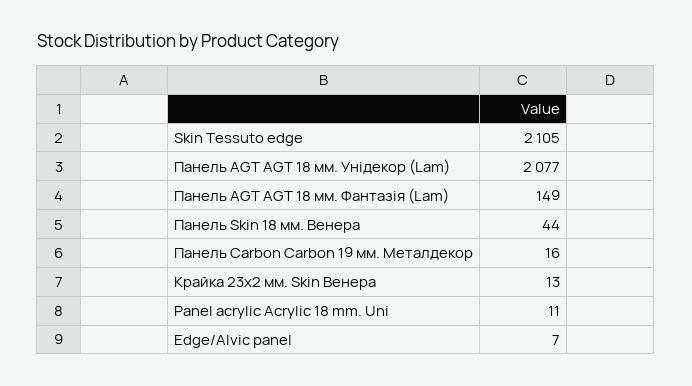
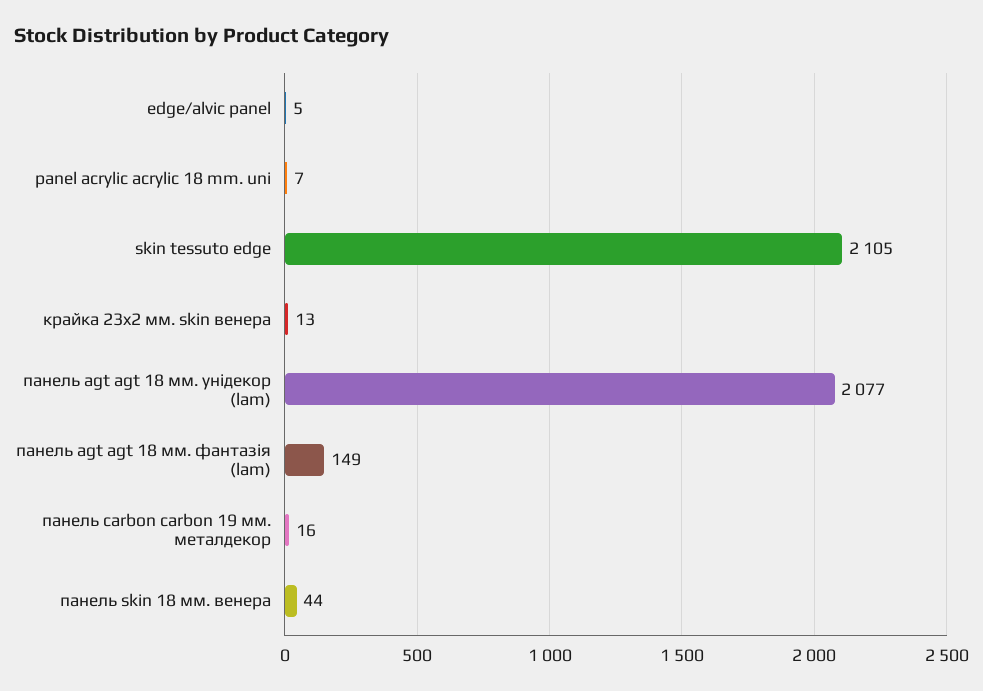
Panel acrylic Acrylic 18 mm. Uni: 11 -> 7
Edge/Alvic panel: 7 -> 5

